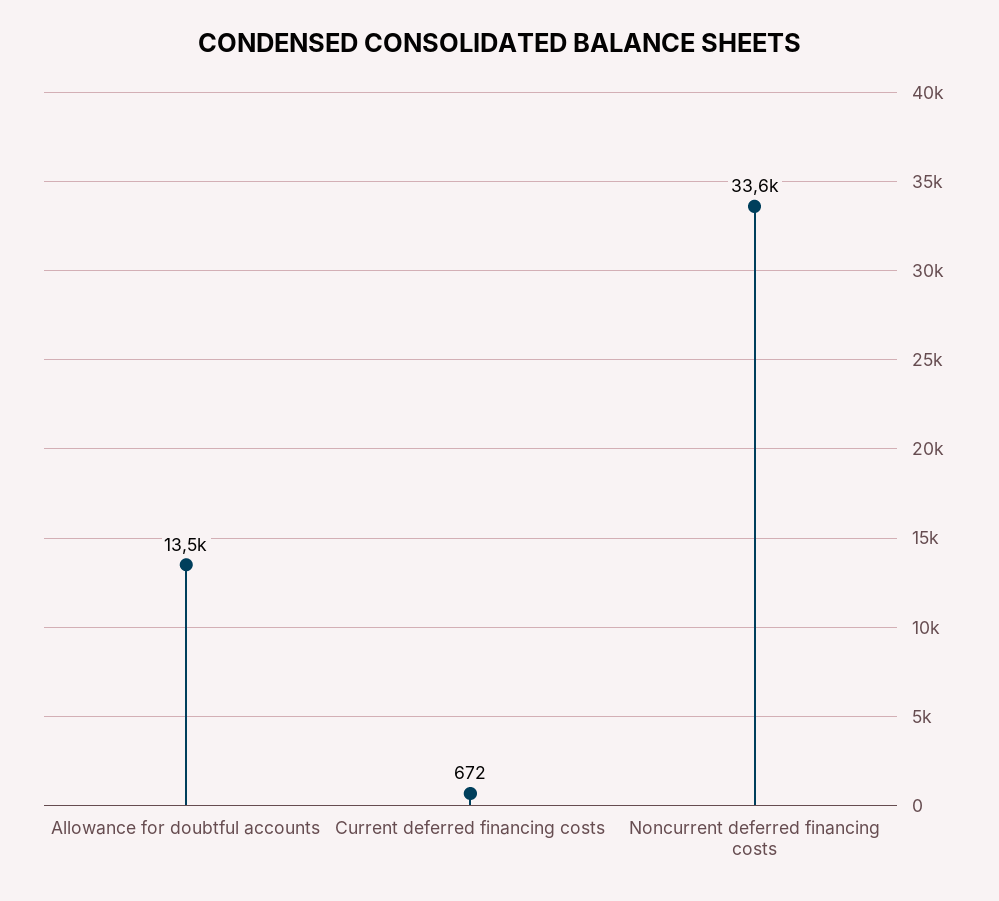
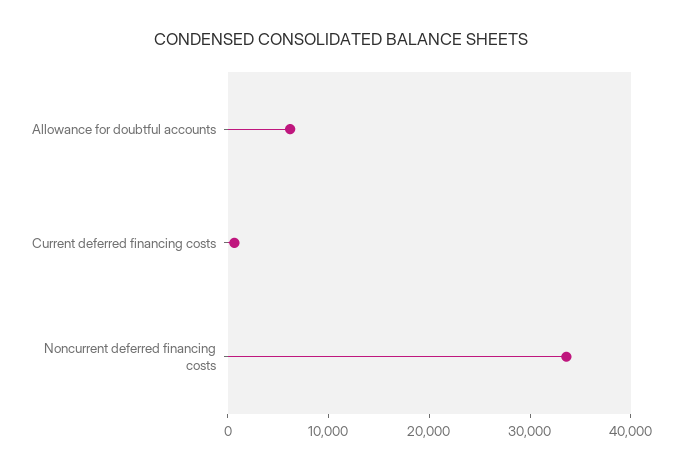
Allowance for doubtful accounts: 13500 -> 6000

